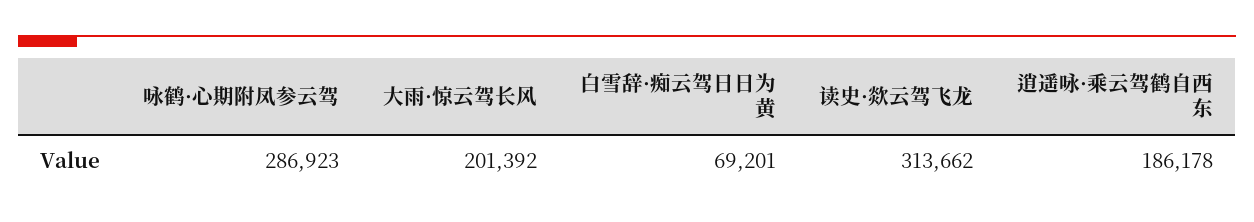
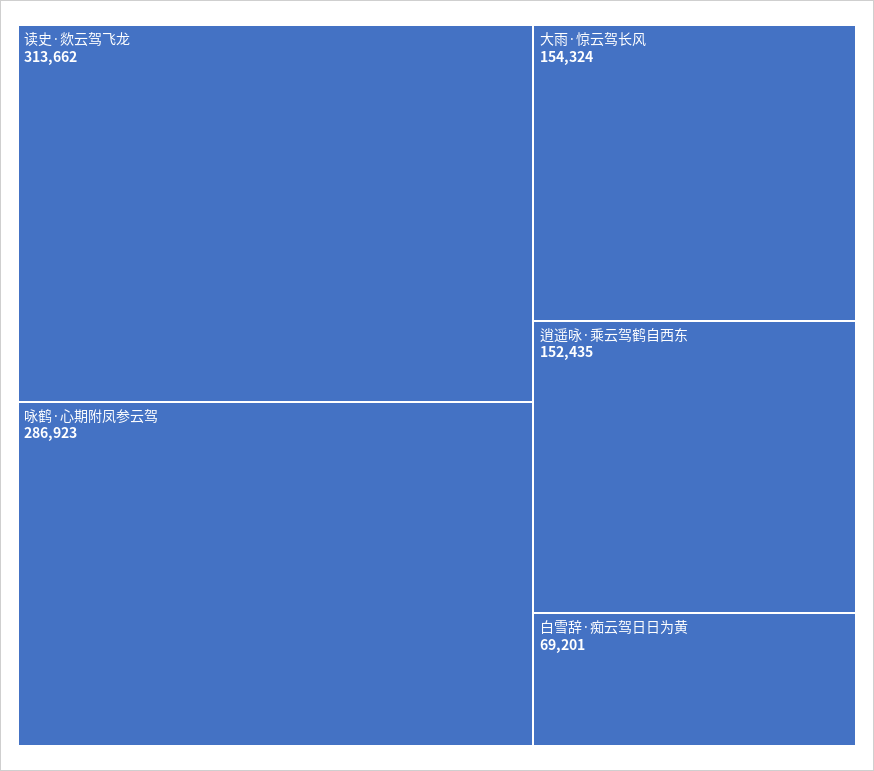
大雨·惊云驾长风: 201392 -> 154324
逍遥咏·乘云驾鹤自西东: 186178 -> 152435

